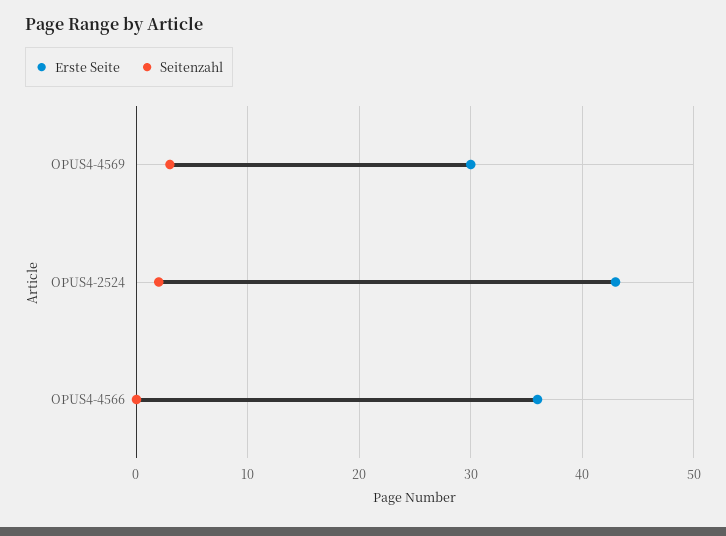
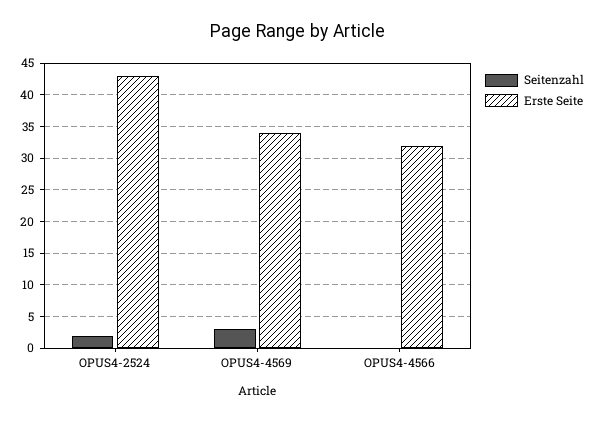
Erste Seite, OPUS4-4569: 30 -> 34
Erste Seite, OPUS4-4566: 36 -> 32

